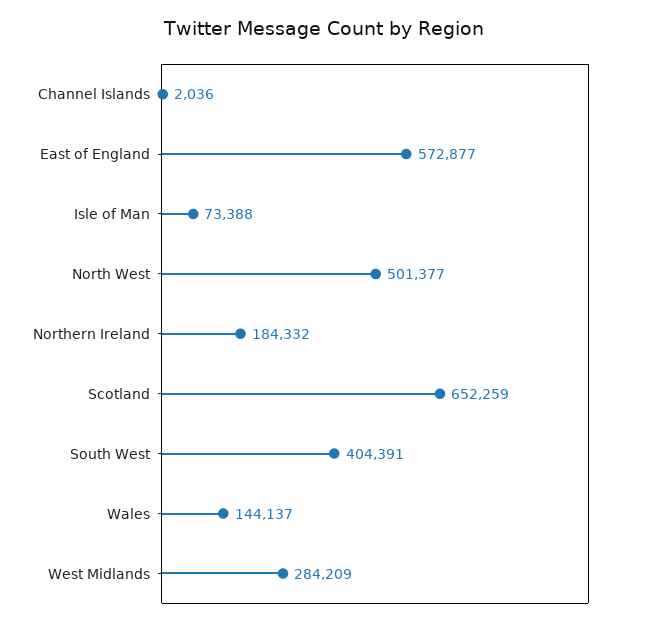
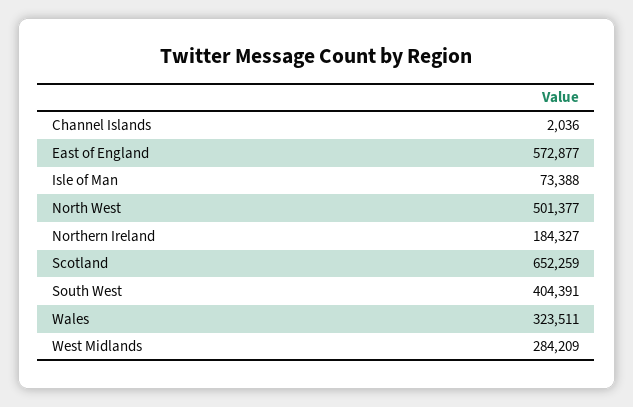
Northern Ireland: 184332 -> 184327
Wales: 144137 -> 323511

